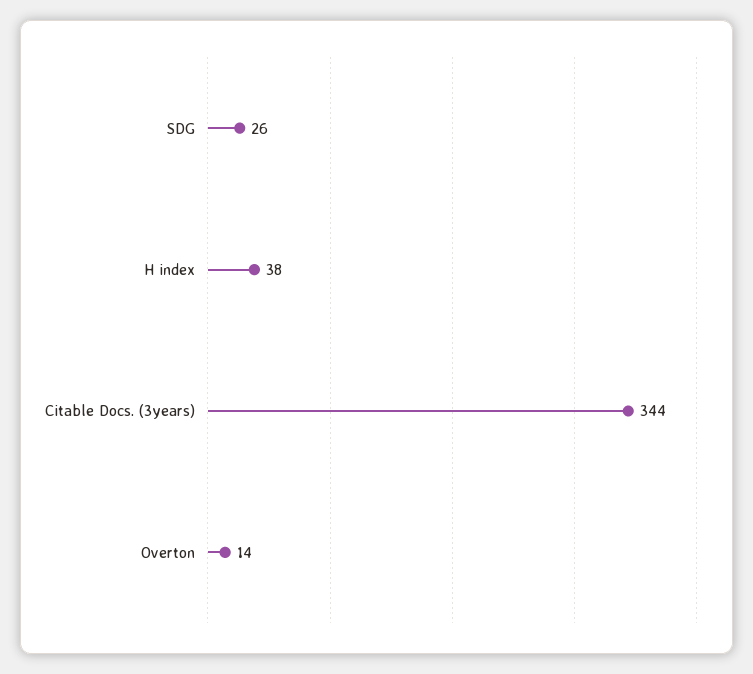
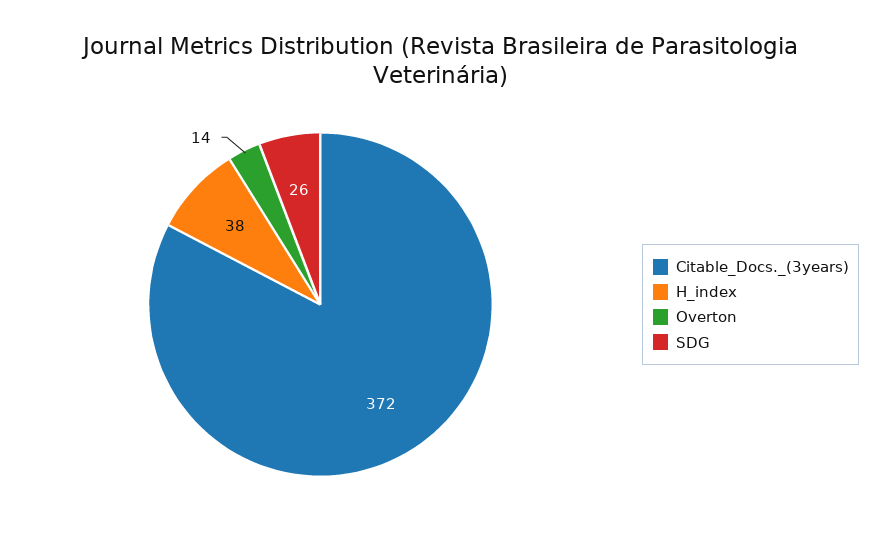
Citable Docs. (3years): 344 -> 372

